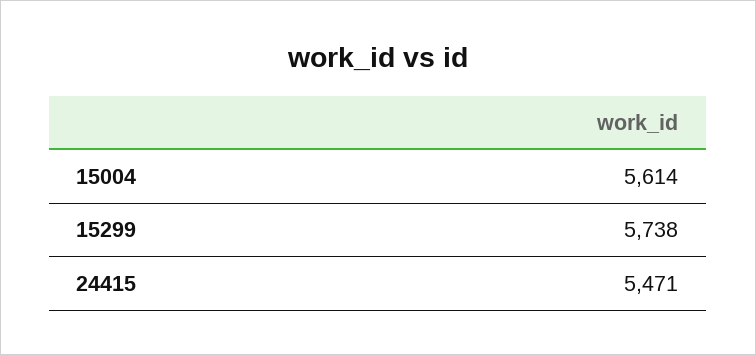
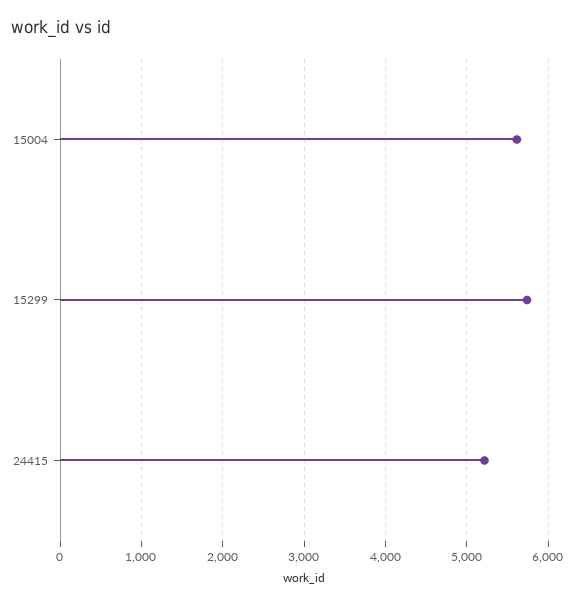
24415: 5471 -> 5200

